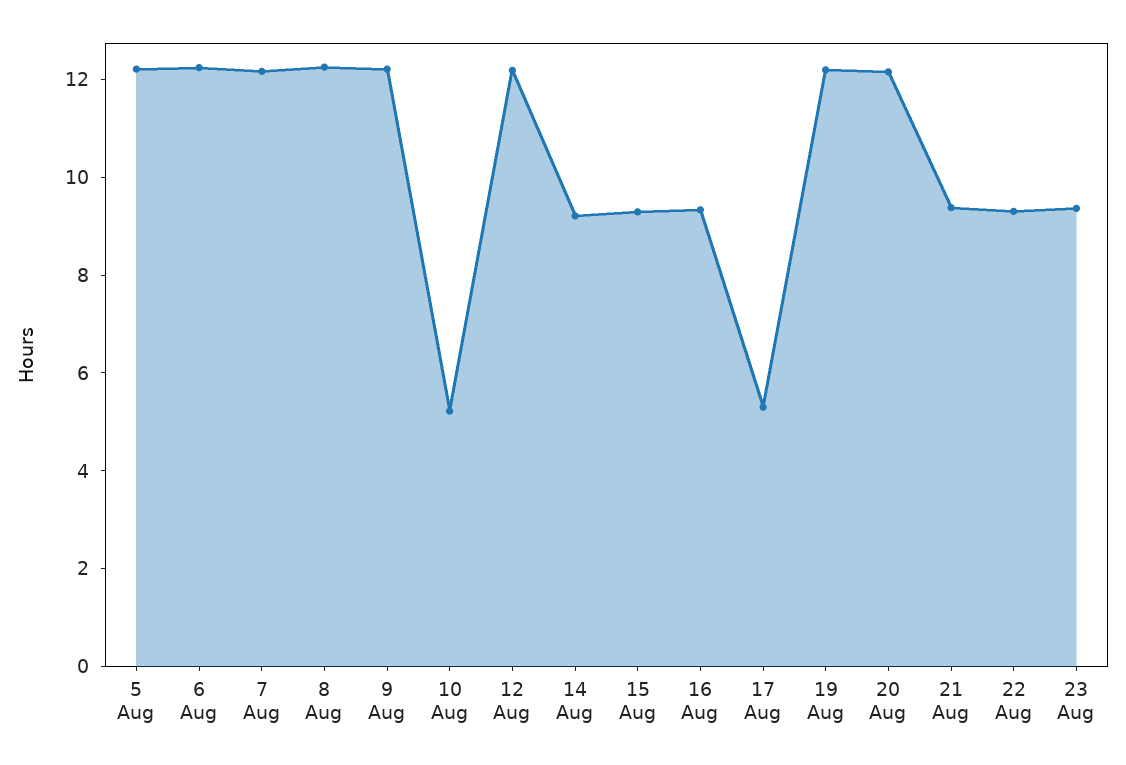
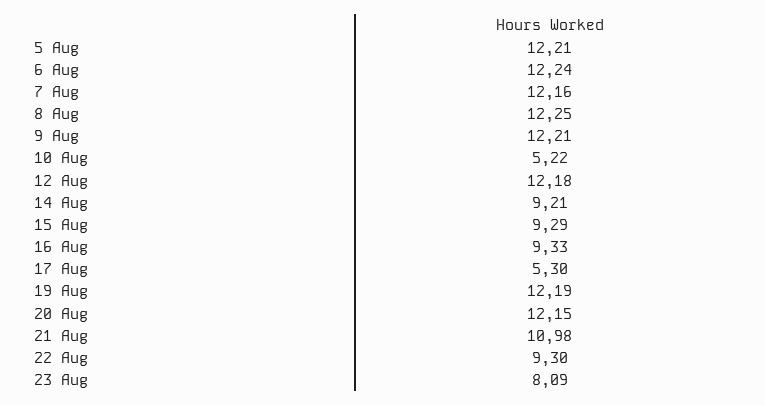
21 Aug: 9.5 -> 10.98
23 Aug: 9.5 -> 8.09

